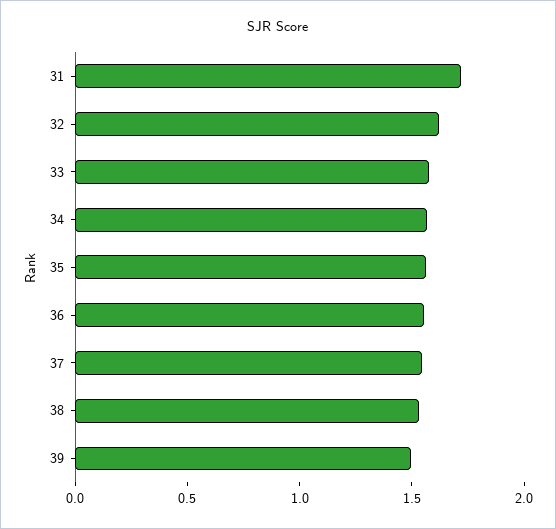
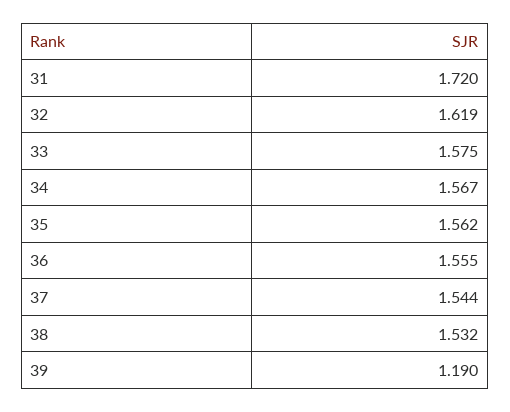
39: 1.5 -> 1.19

